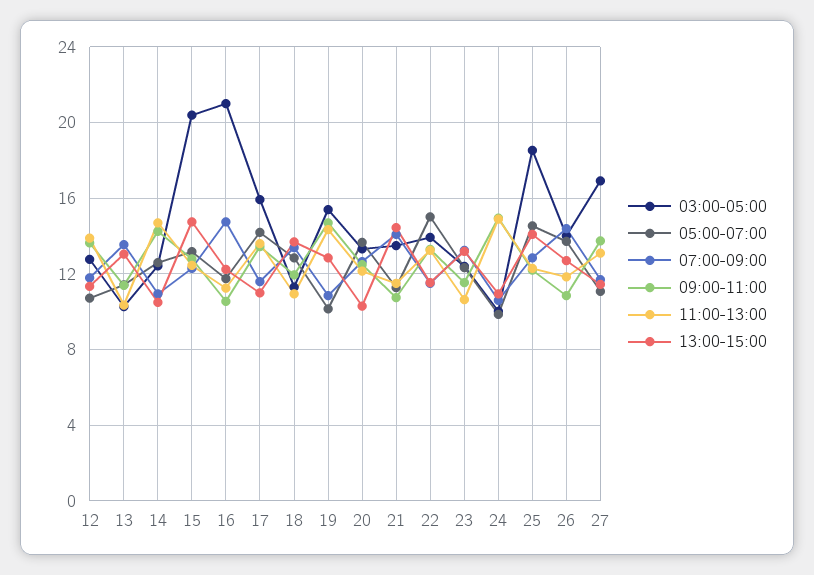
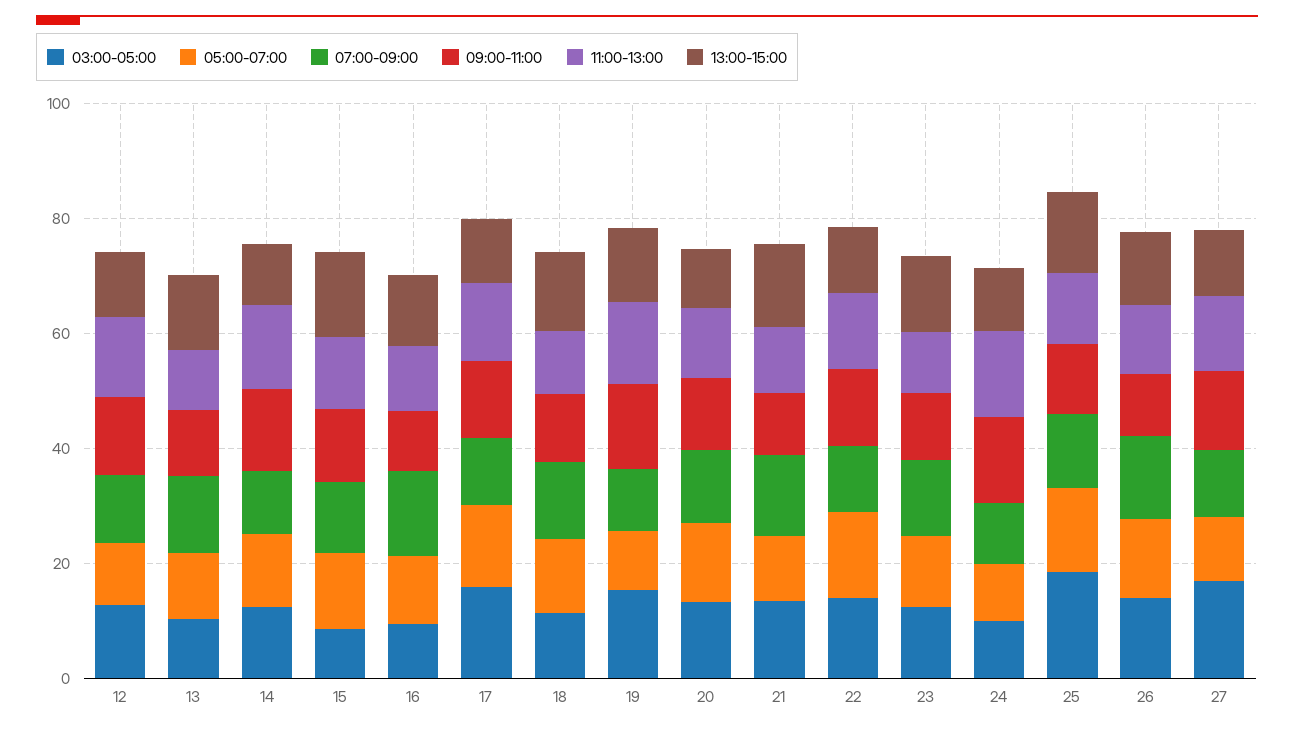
03:00-05:00, 15: 20.5 -> 10
03:00-05:00, 16: 21 -> 10

